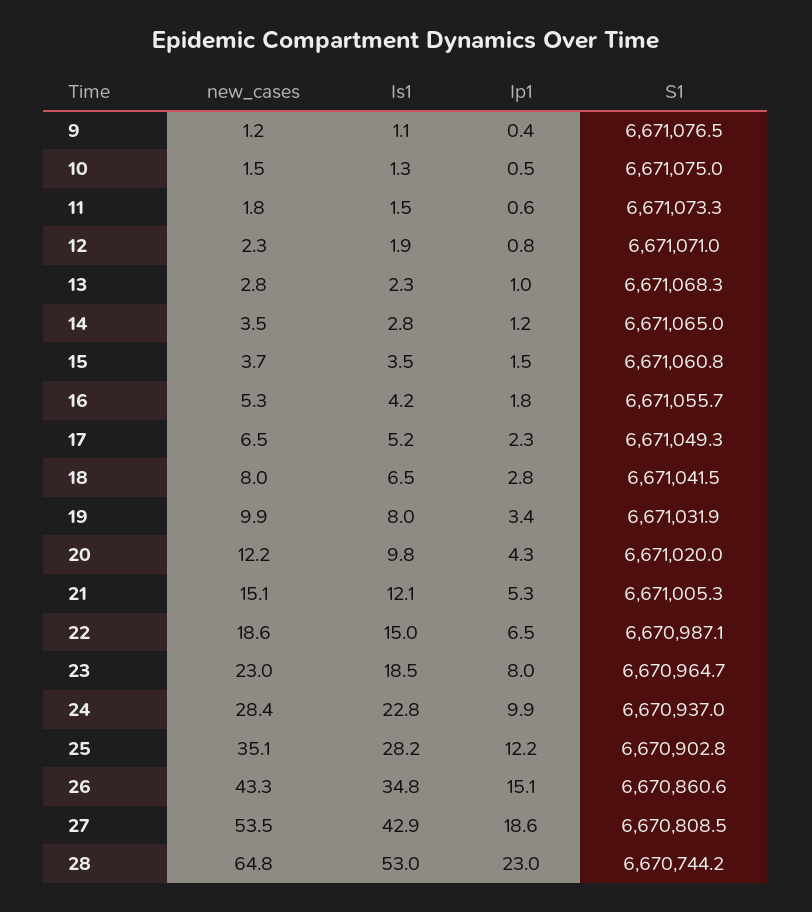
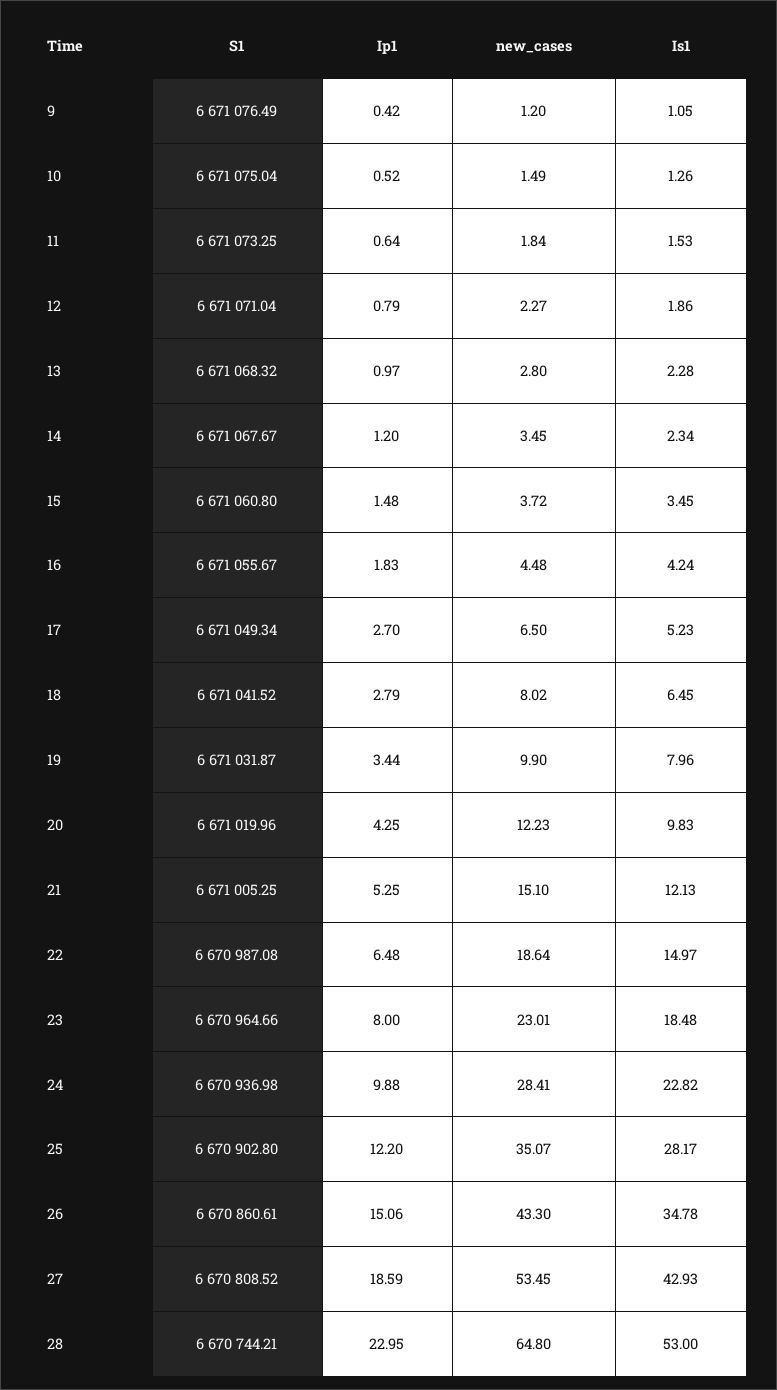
Is1, 14: 2.8 -> 2.34
S1, 14: 6671065 -> 6671067.67
new_cases, 16: 5.3 -> 4.48
Ip1, 17: 2.3 -> 2.7

